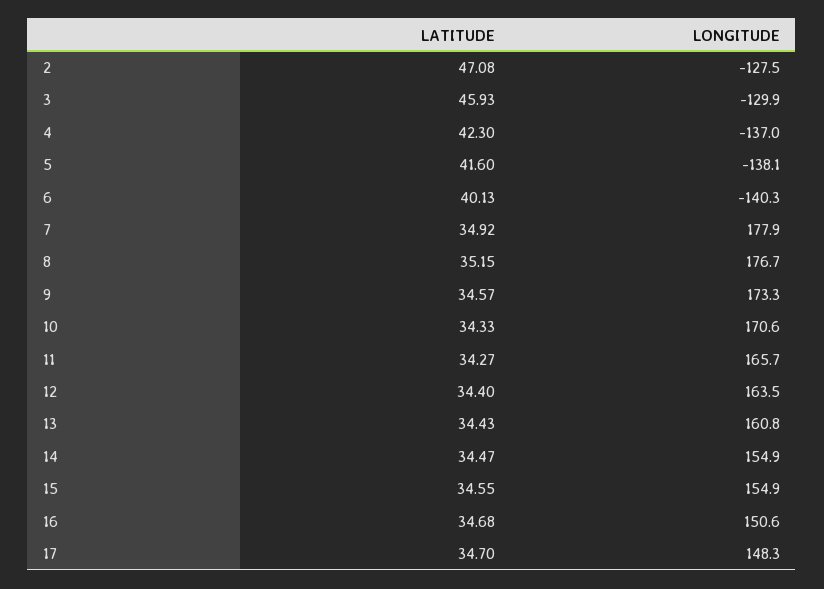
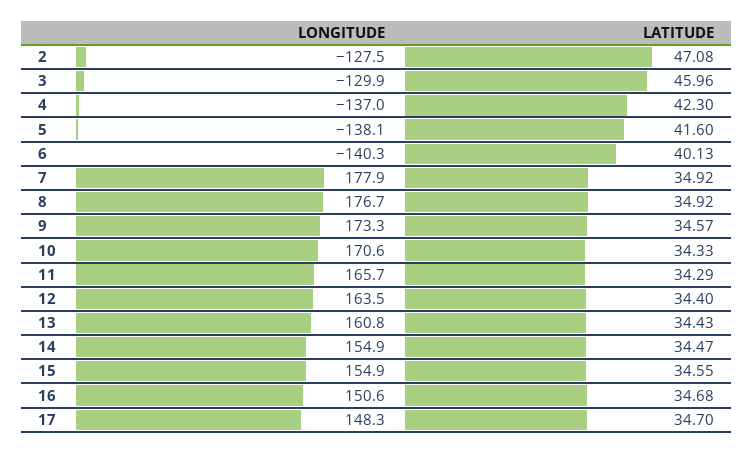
LATITUDE, 3: 45.93 -> 45.96
LATITUDE, 8: 35.15 -> 34.92
LATITUDE, 11: 34.27 -> 34.29

